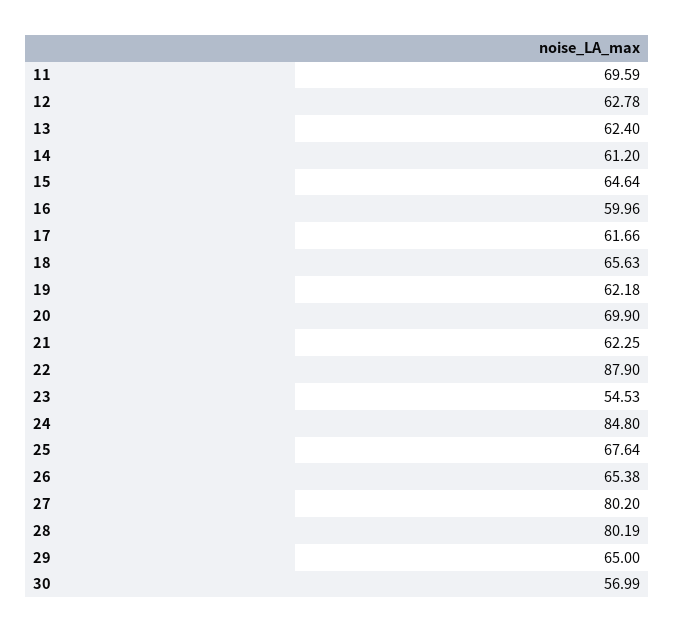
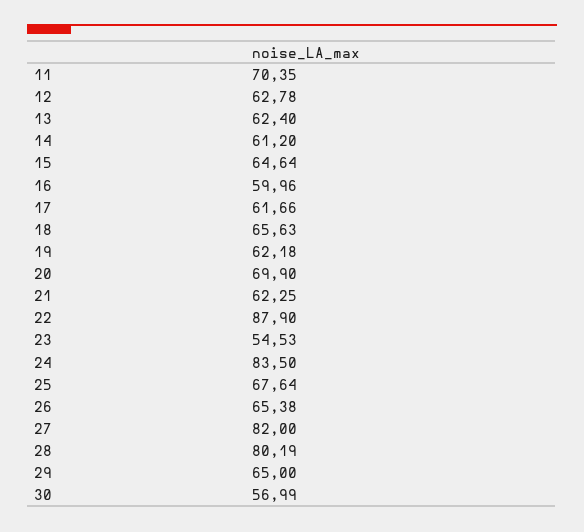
11: 69.59 -> 70.35
24: 84.8 -> 83.5
27: 80.2 -> 82

